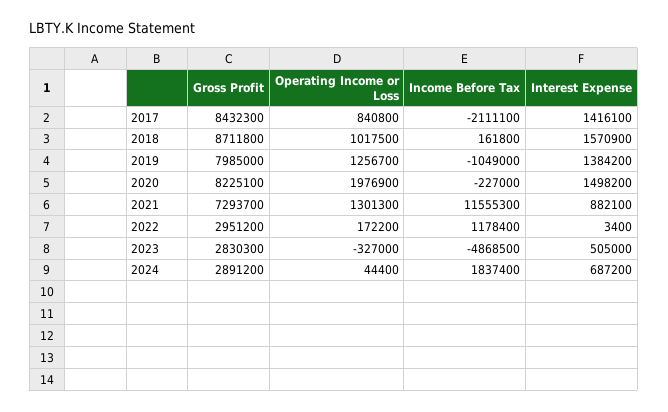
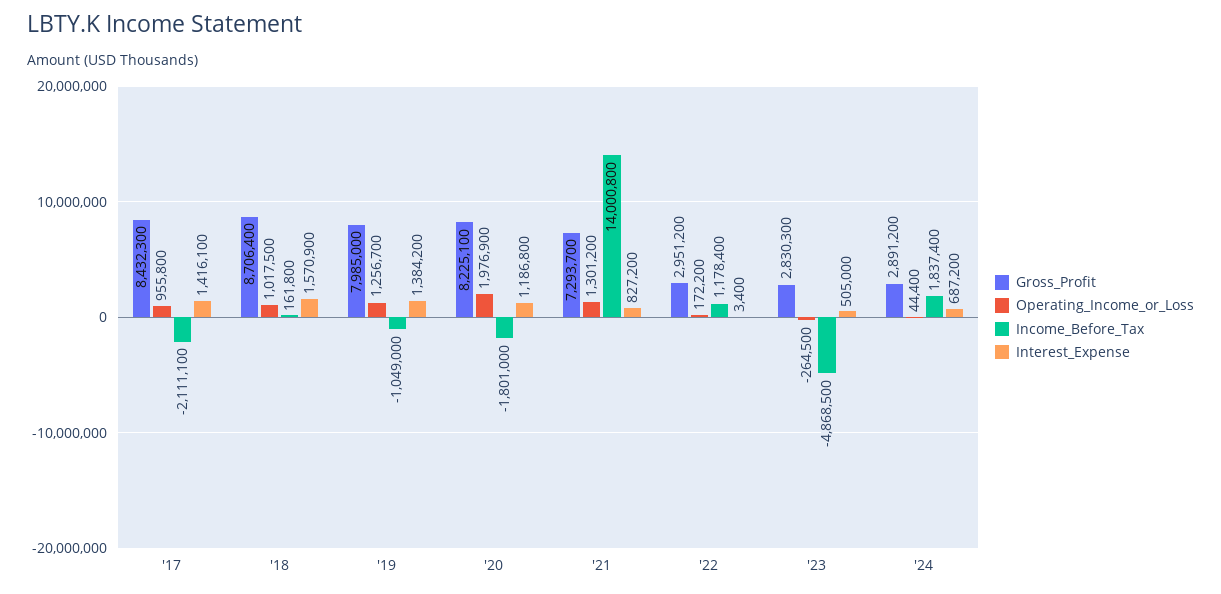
Operating Income or Loss, 2017: 840800 -> 955800
Gross Profit, 2018: 8711800 -> 8706400
Income Before Tax, 2020: -227000 -> -1801000
Interest Expense, 2020: 1498200 -> 1186800
Operating Income or Loss, 2021: 1301300 -> 1301200
Income Before Tax, 2021: 11555300 -> 14000800
Interest Expense, 2021: 882100 -> 827200
Operating Income or Loss, 2023: -327000 -> -264500

